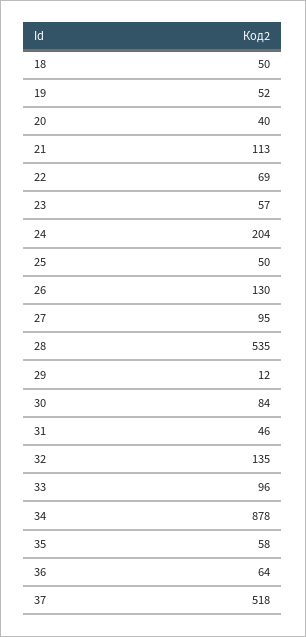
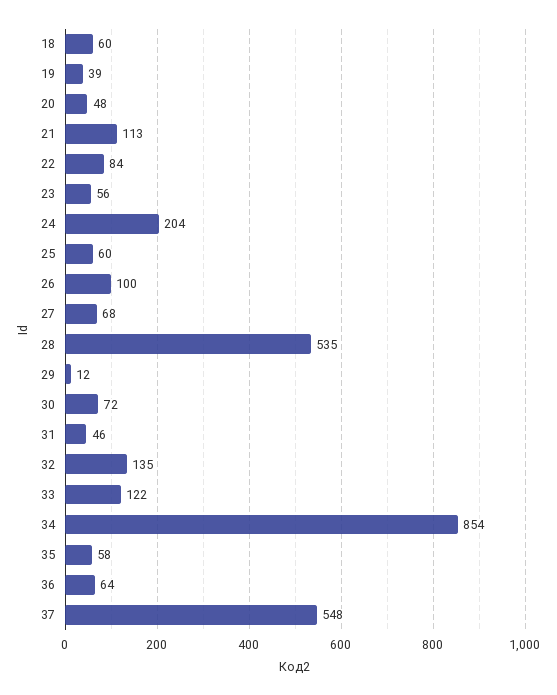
18: 50 -> 60
19: 52 -> 39
20: 40 -> 48
22: 69 -> 84
23: 57 -> 56
25: 50 -> 60
26: 130 -> 100
27: 95 -> 68
30: 84 -> 72
33: 96 -> 122
34: 878 -> 854
37: 518 -> 548

